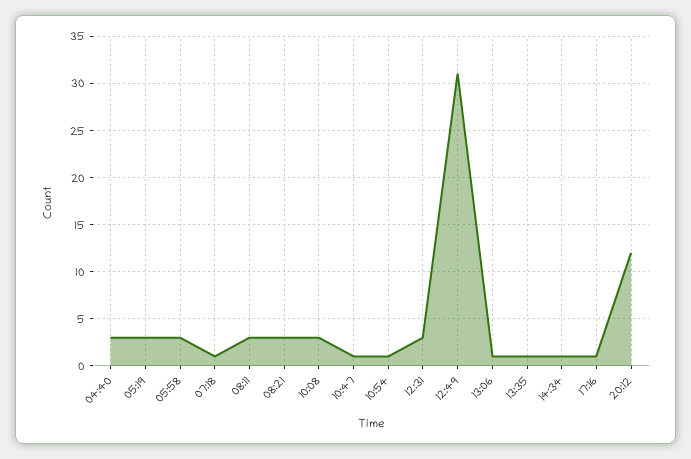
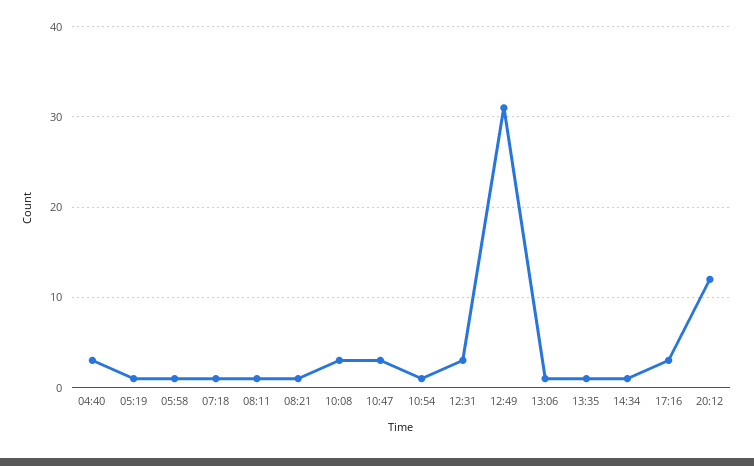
05:19: 3 -> 1
05:58: 3 -> 1
08:11: 3 -> 1
08:21: 3 -> 1
10:47: 1 -> 3
17:16: 1 -> 3

